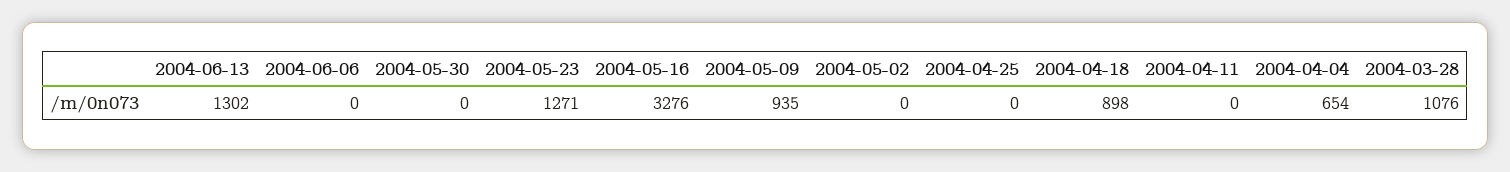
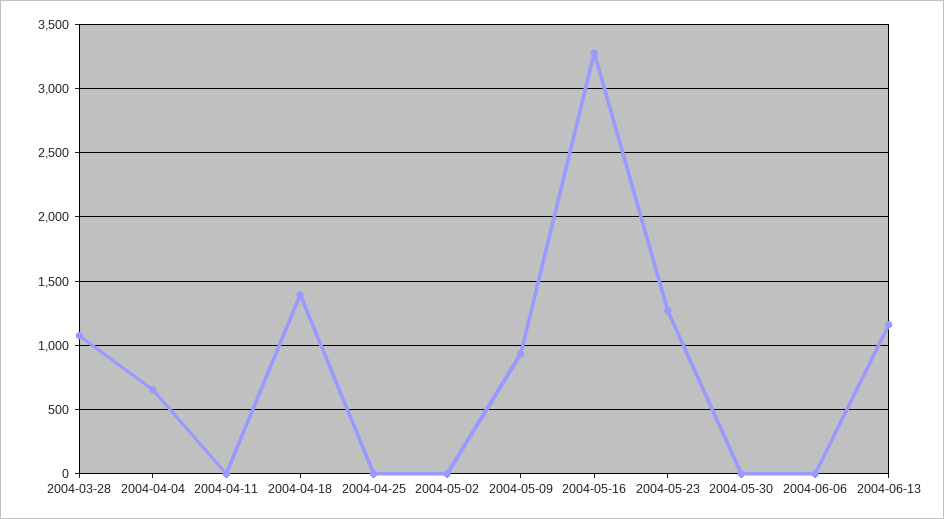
2004-06-13: 1302 -> 1150
2004-04-18: 898 -> 1400

